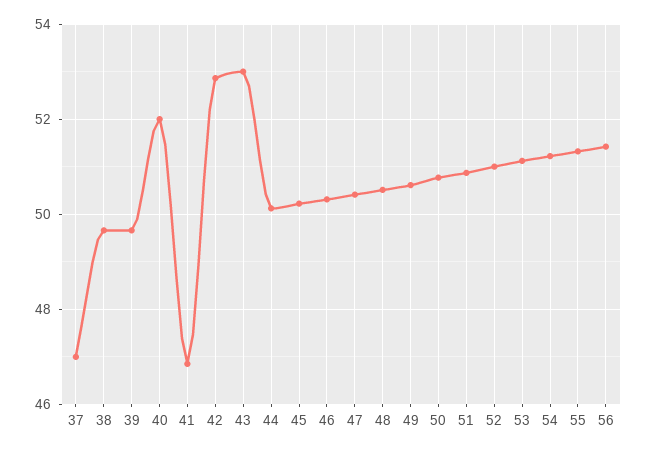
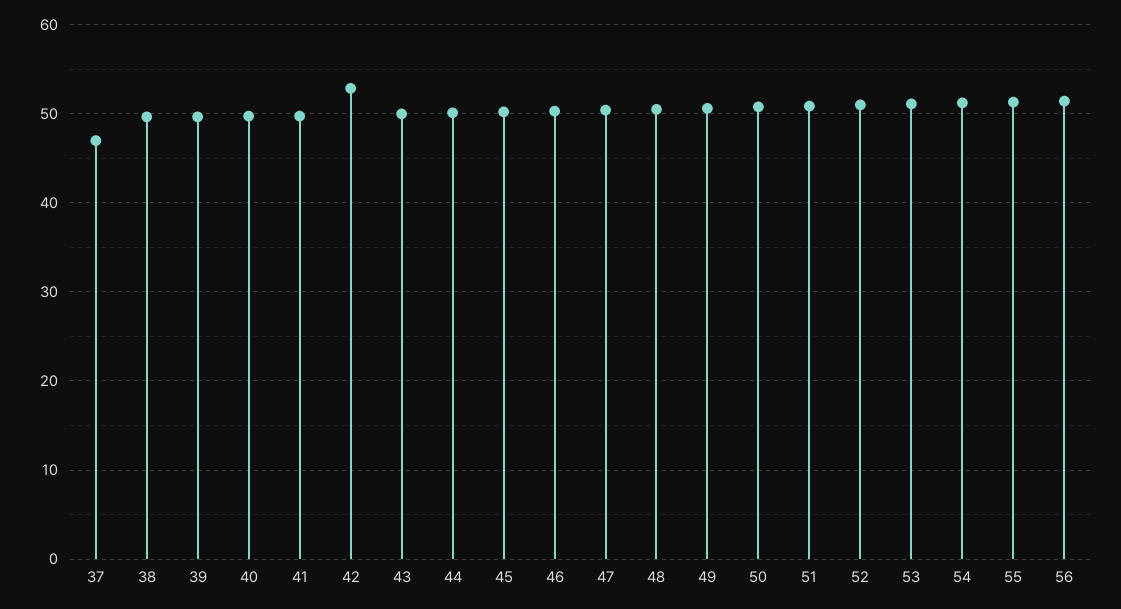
40: 52 -> 50
41: 46.8 -> 50
43: 53 -> 50

